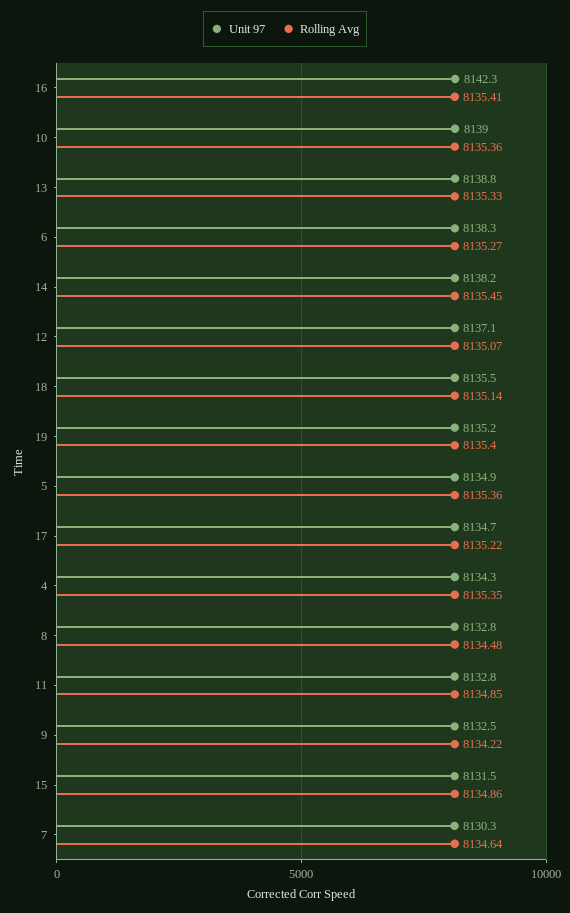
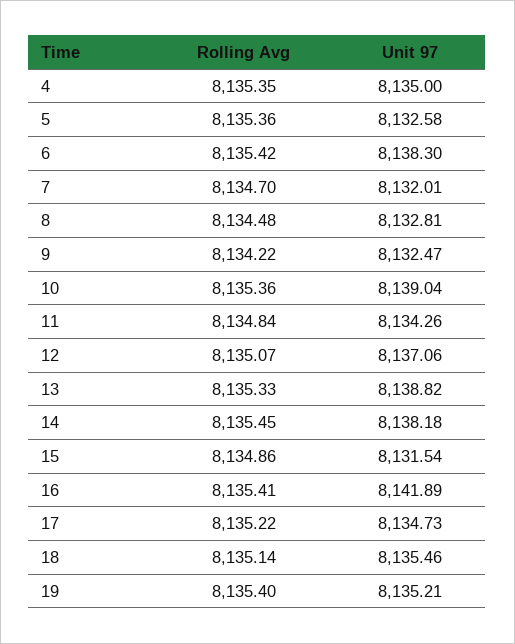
Unit 97, 16: 8142.3 -> 8141.89
Rolling Avg, 6: 8135.27 -> 8135.42
Unit 97, 5: 8134.9 -> 8132.58
Unit 97, 4: 8134.3 -> 8135
Unit 97, 11: 8132.8 -> 8134.26
Rolling Avg, 11: 8134.85 -> 8134.84
Unit 97, 7: 8130.3 -> 8132.01
Rolling Avg, 7: 8134.64 -> 8134.7

